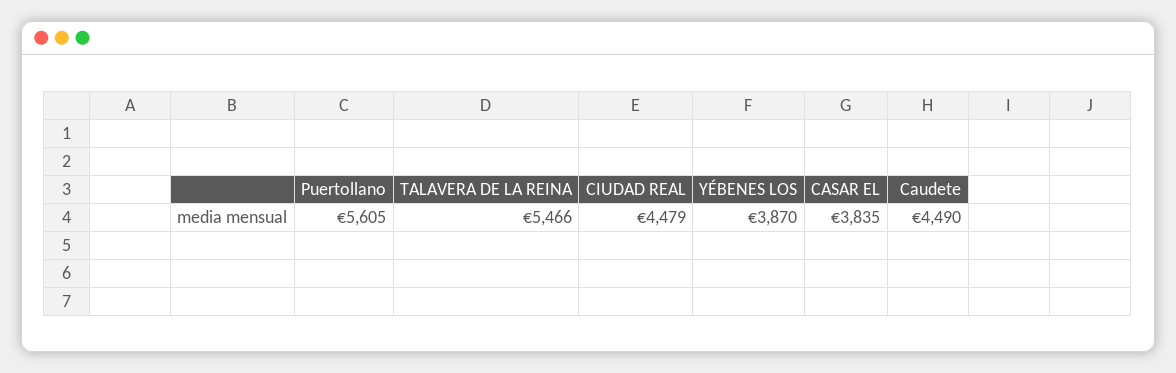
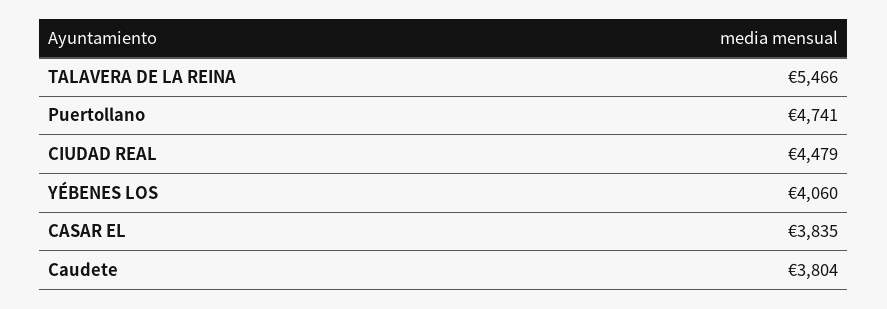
Puertollano: 5605 -> 4741
YÉBENES LOS: 3870 -> 4060
Caudete: 4490 -> 3804

